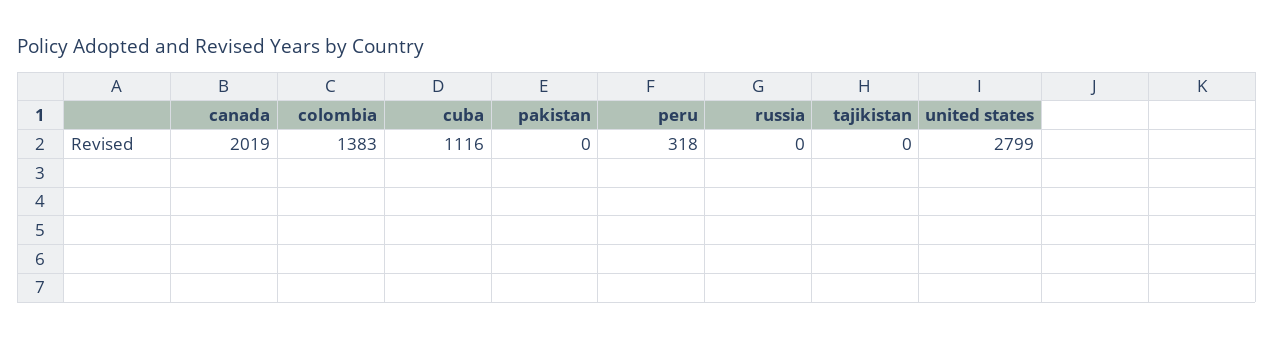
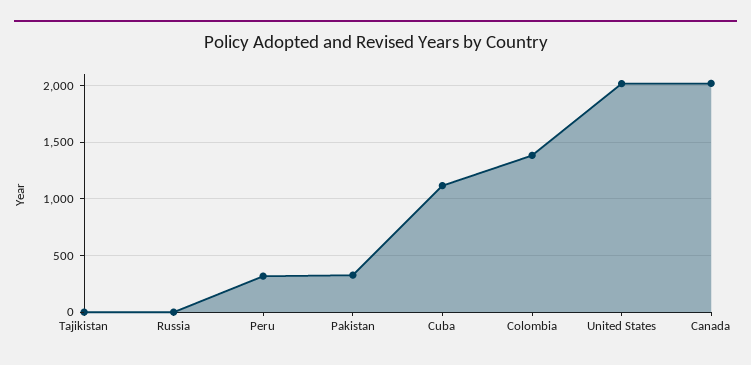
pakistan: 0 -> 300
united states: 2799 -> 2000

